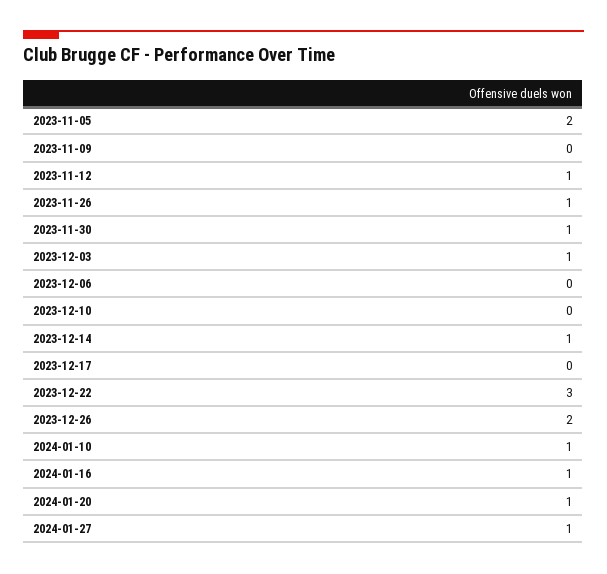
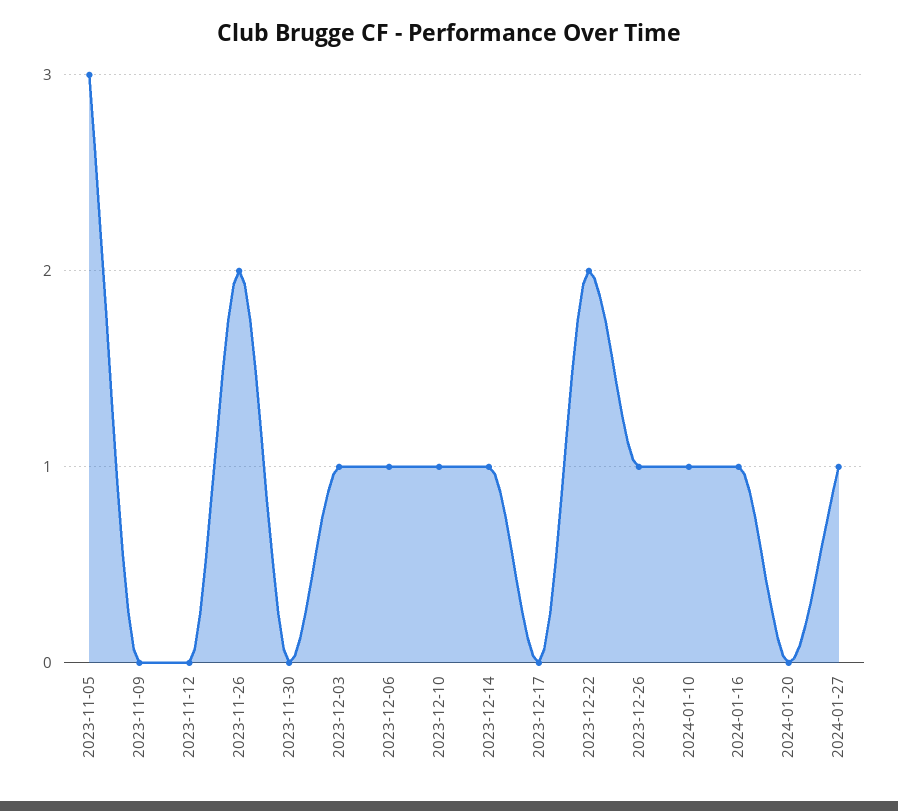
2023-11-05: 2 -> 3
2023-11-12: 1 -> 0
2023-11-26: 1 -> 2
2023-11-30: 1 -> 0
2023-12-06: 0 -> 1
2023-12-10: 0 -> 1
2023-12-22: 3 -> 2
2023-12-26: 2 -> 1
2024-01-20: 1 -> 0

